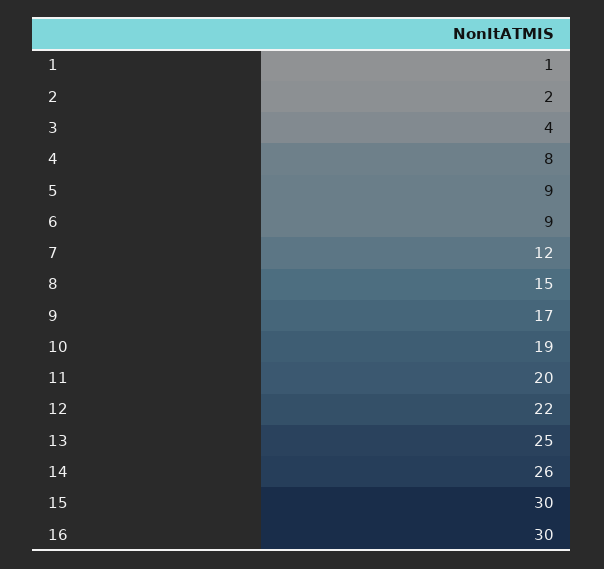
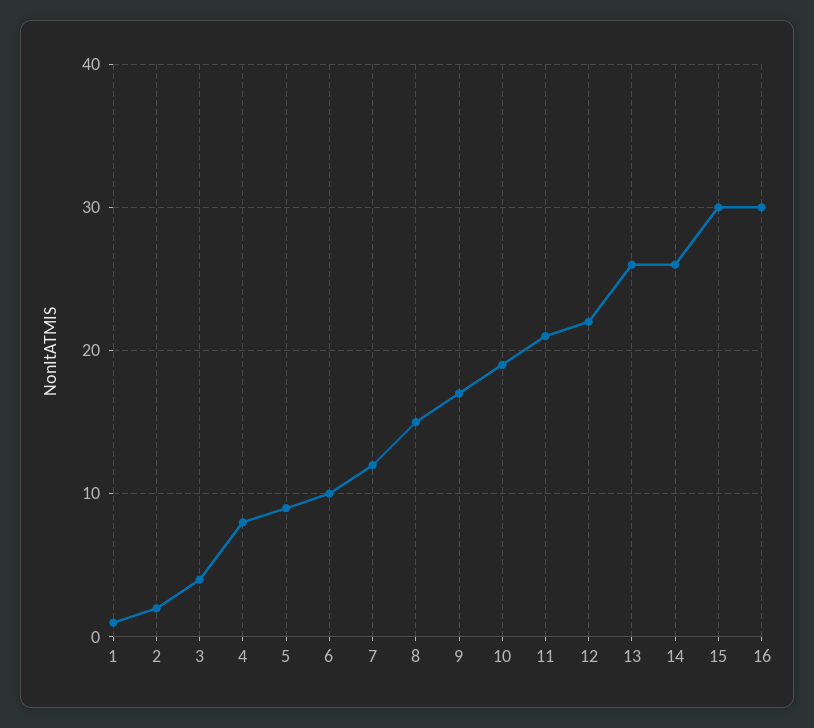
6: 9 -> 10
11: 20 -> 21
13: 25 -> 26

